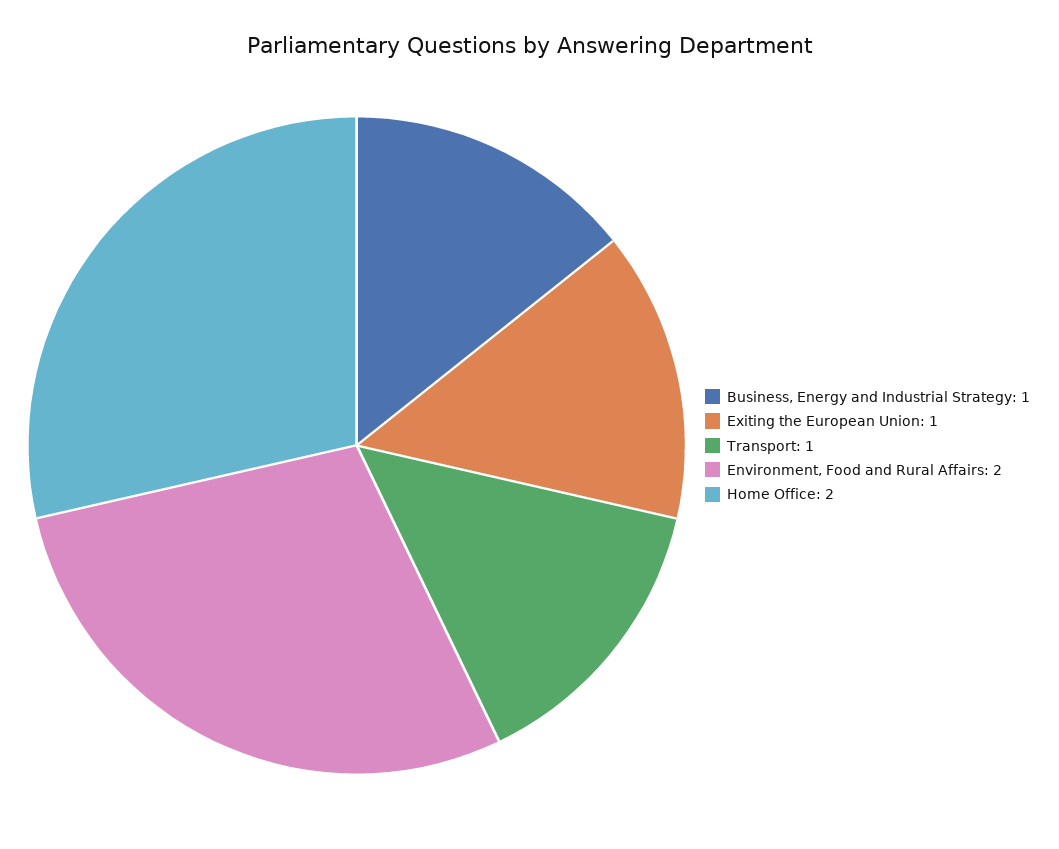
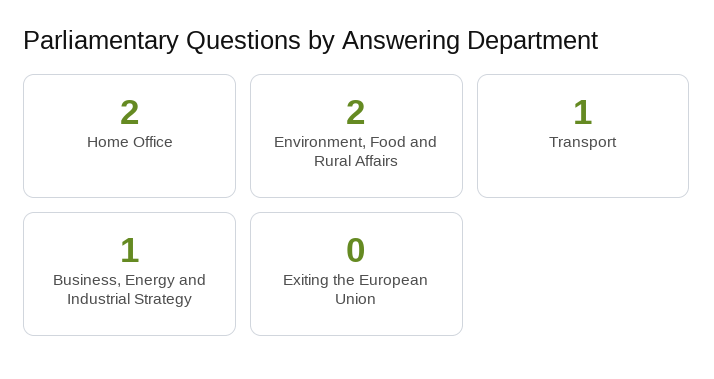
Exiting the European Union: 1 -> 0

